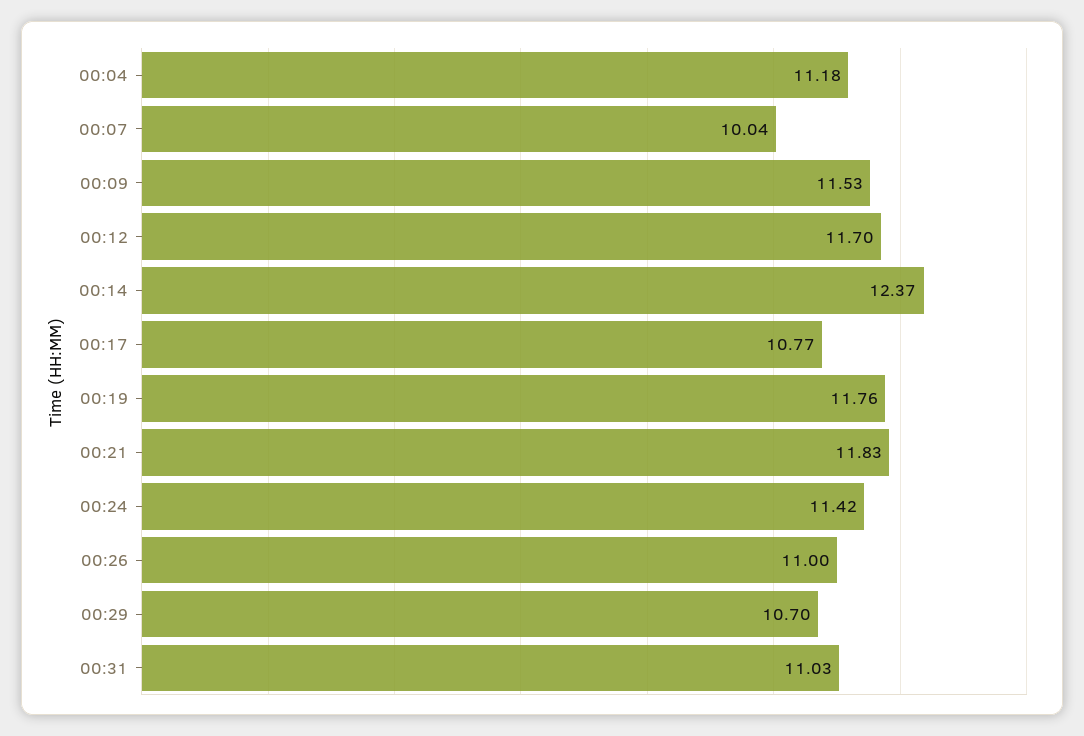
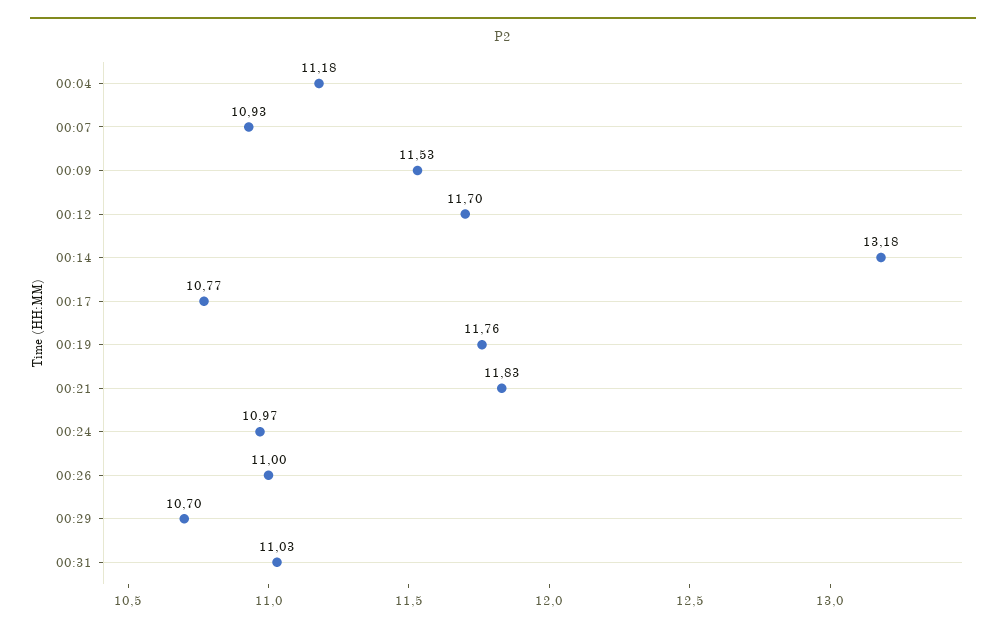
00:07: 10.04 -> 10.93
00:14: 12.37 -> 13.18
00:24: 11.42 -> 10.97

